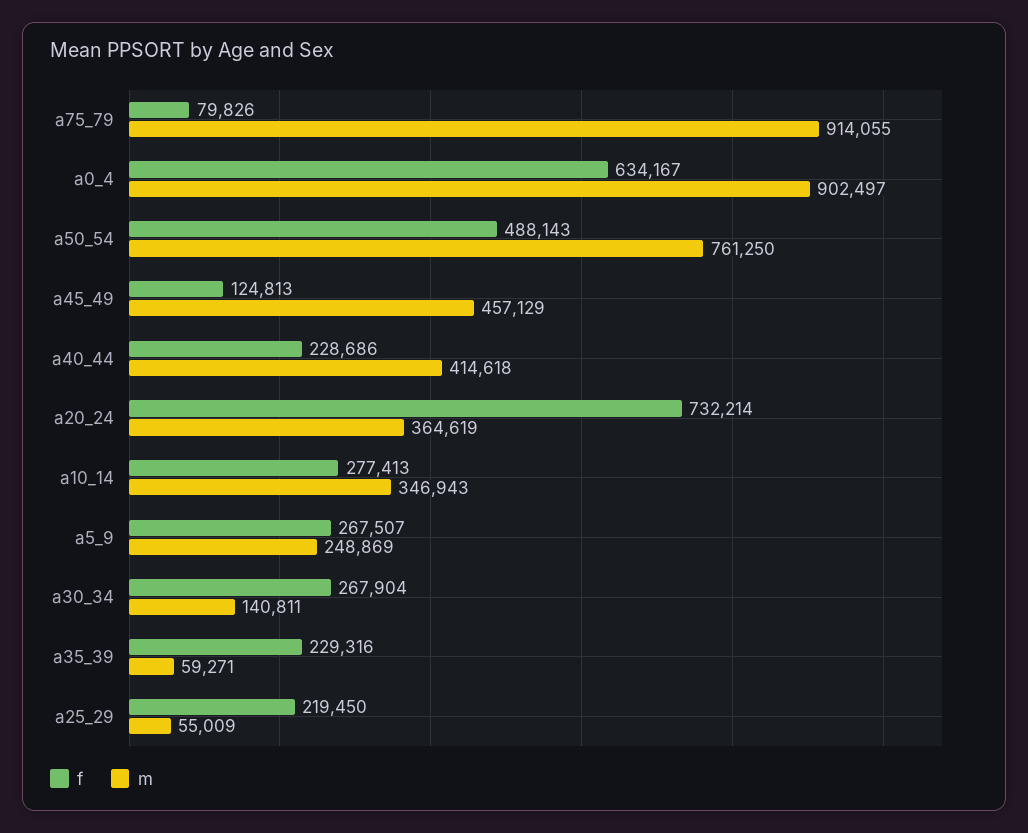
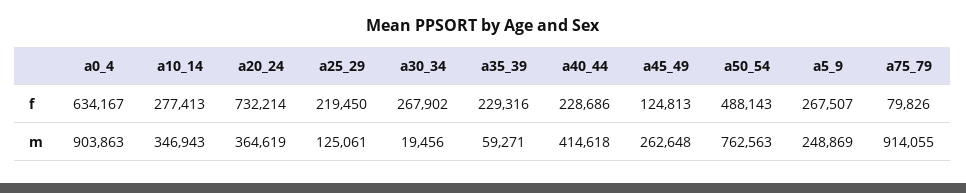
m, a0_4: 902497 -> 903863
m, a50_54: 761250 -> 762563
m, a45_49: 457129 -> 262648
f, a30_34: 267904 -> 267902
m, a30_34: 140811 -> 19456
m, a25_29: 55009 -> 125061

